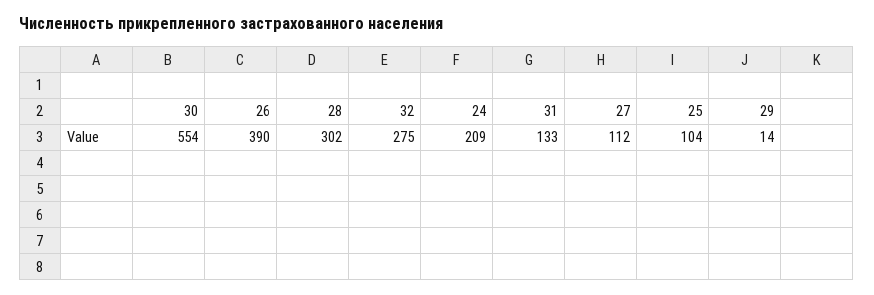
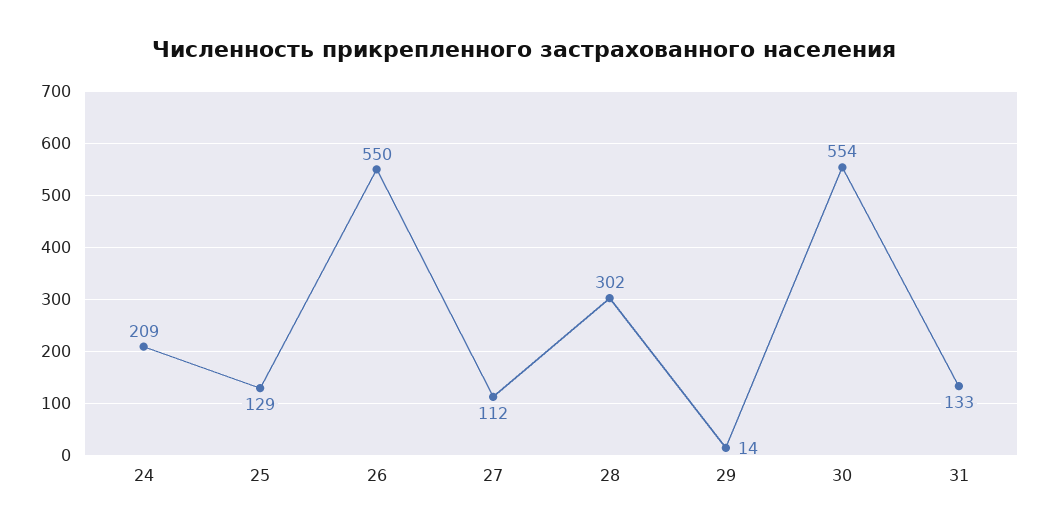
26: 390 -> 550
32: 275 -> none
25: 104 -> 129

